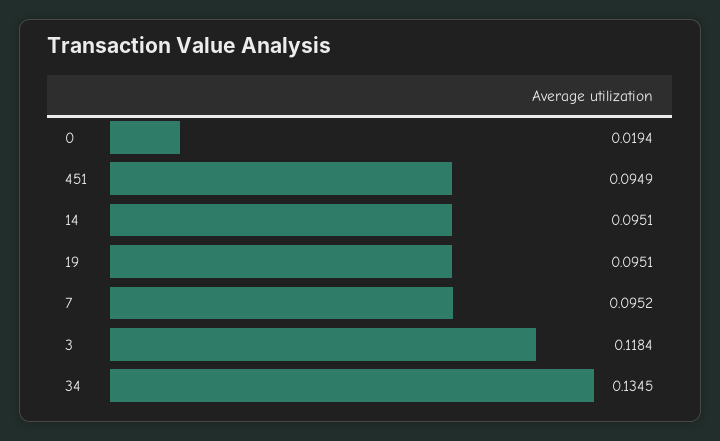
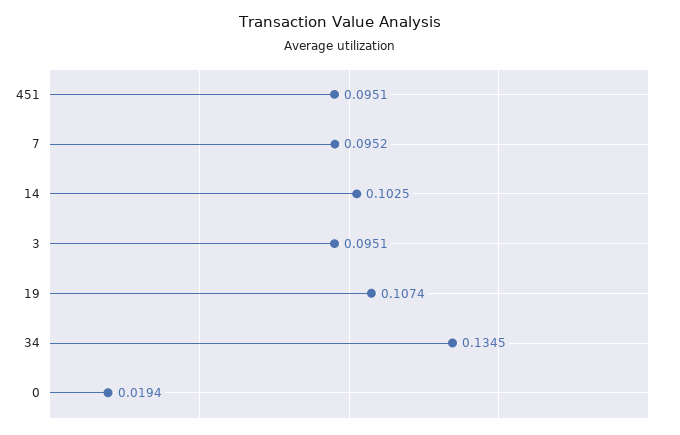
451: 0.0949 -> 0.0951
14: 0.0951 -> 0.1025
19: 0.0951 -> 0.1074
3: 0.1184 -> 0.0951

